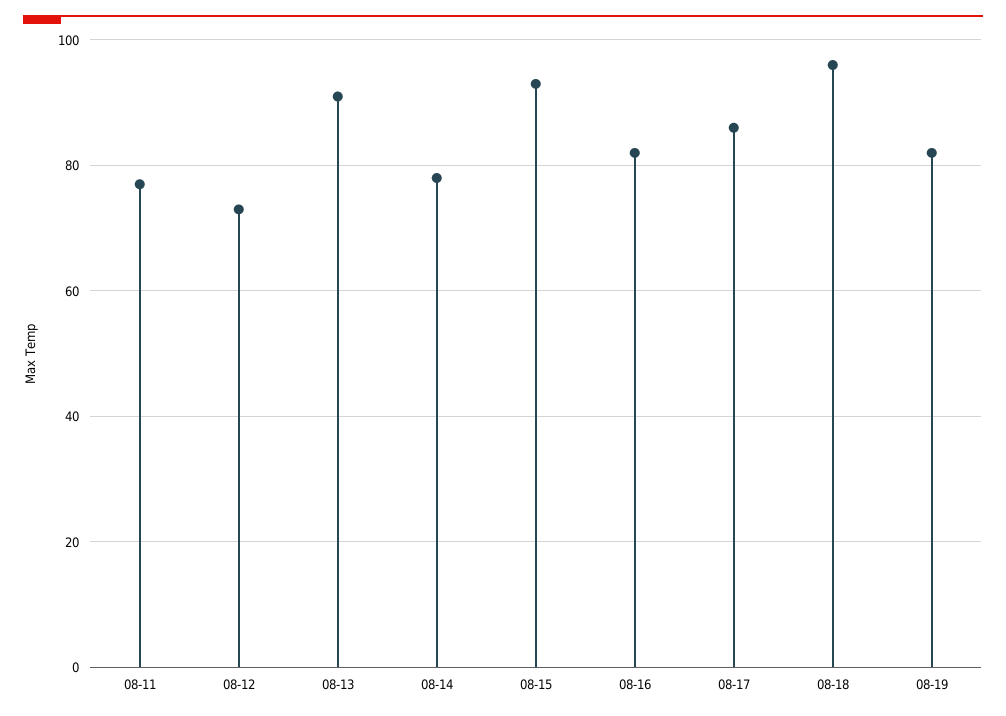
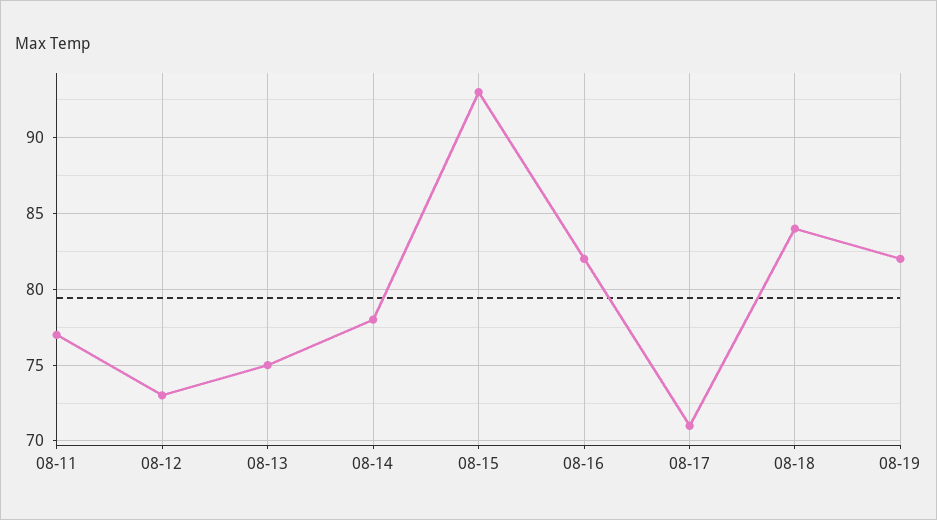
08-13: 90 -> 75
08-17: 85 -> 71
08-18: 95 -> 84

